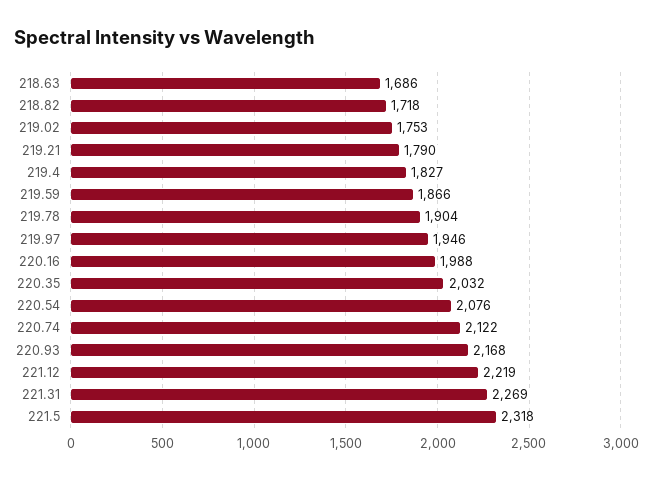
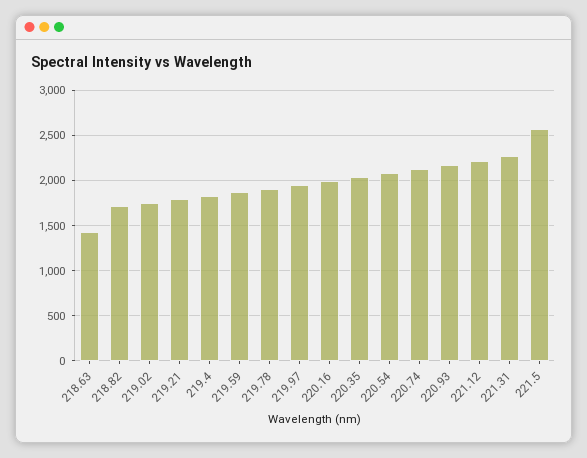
218.63: 1686 -> 1400
221.5: 2318 -> 2600

